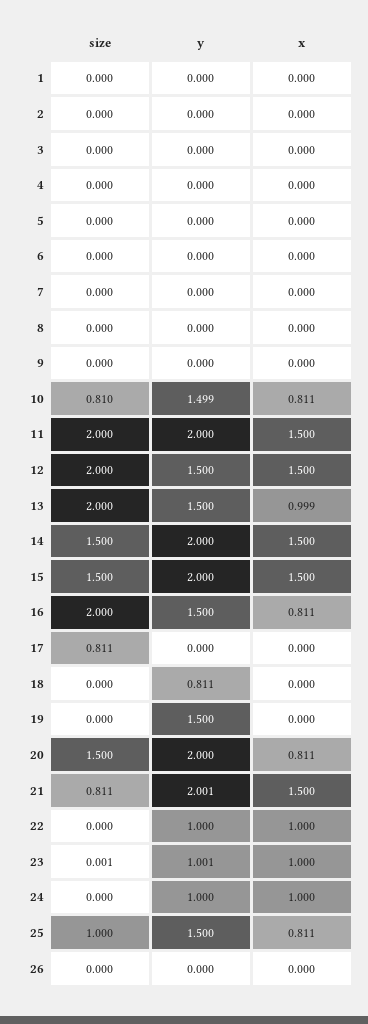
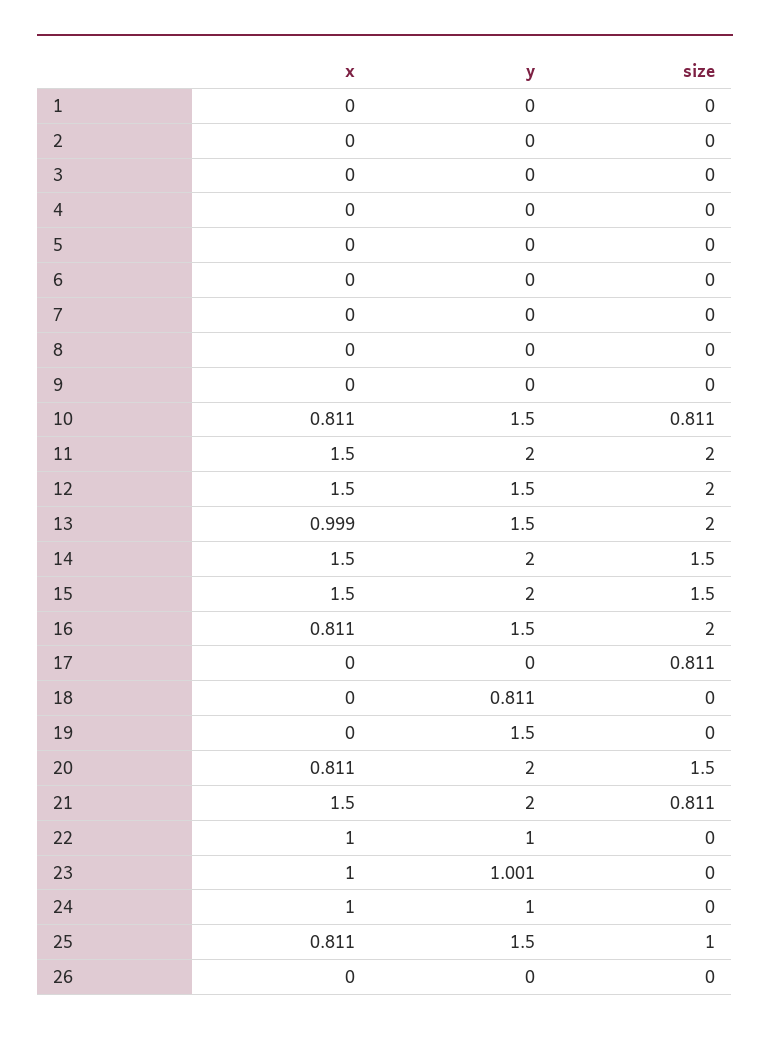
size, 10: 0.81 -> 0.811
y, 10: 1.499 -> 1.5
y, 21: 2.001 -> 2
size, 23: 0.001 -> 0

